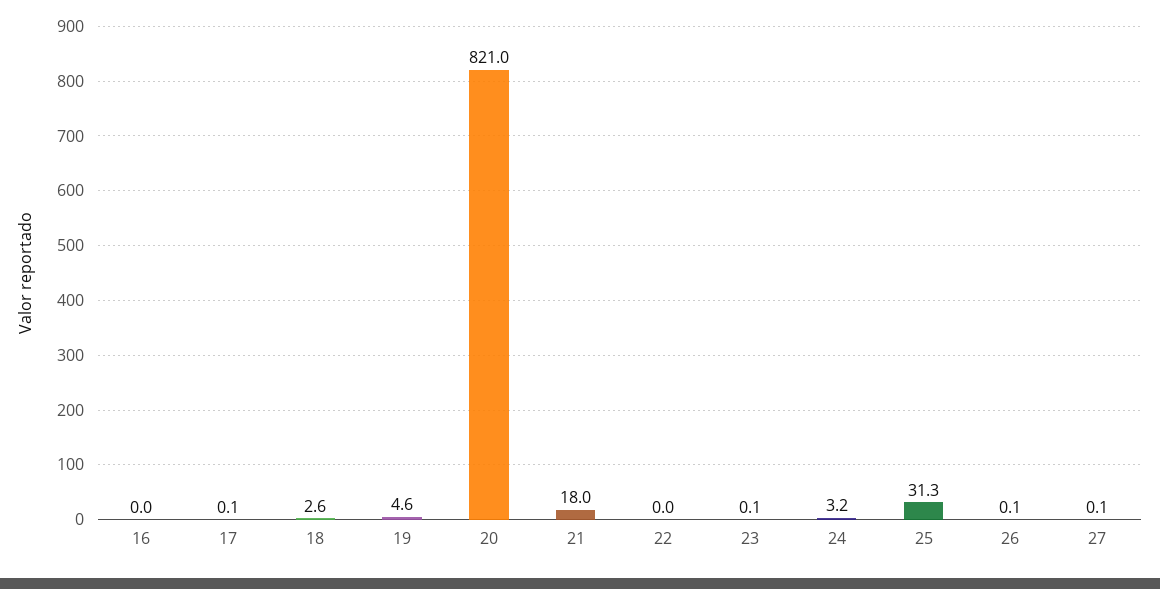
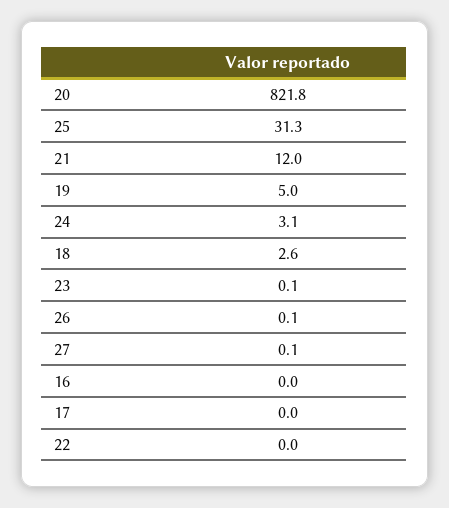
17: 0.1 -> 0
19: 4.6 -> 5
20: 821 -> 821.8
21: 18 -> 12
24: 3.2 -> 3.1

